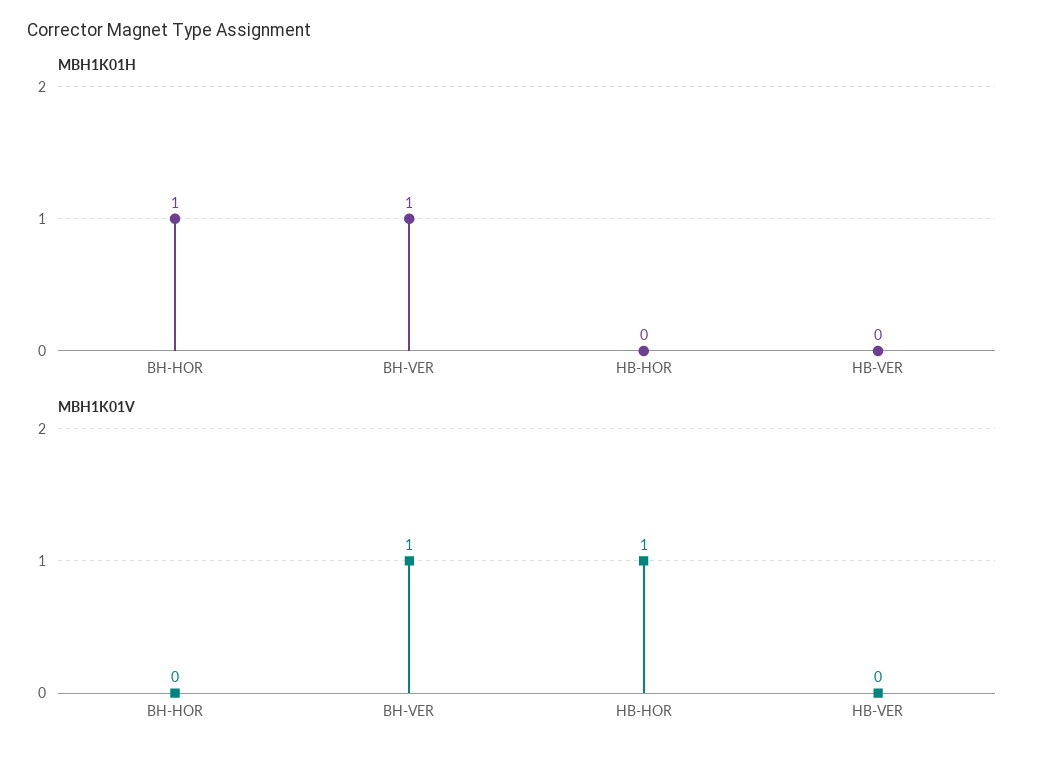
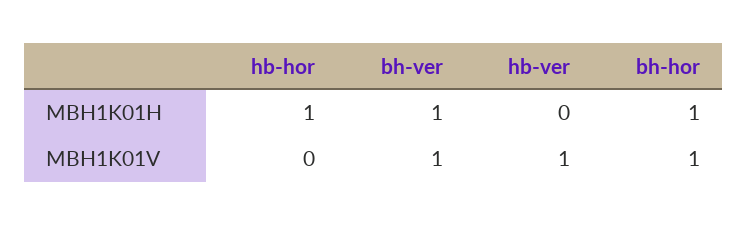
MBH1K01H, HB-HOR: 0 -> 1
MBH1K01V, BH-HOR: 0 -> 1
MBH1K01V, HB-HOR: 1 -> 0
MBH1K01V, HB-VER: 0 -> 1

